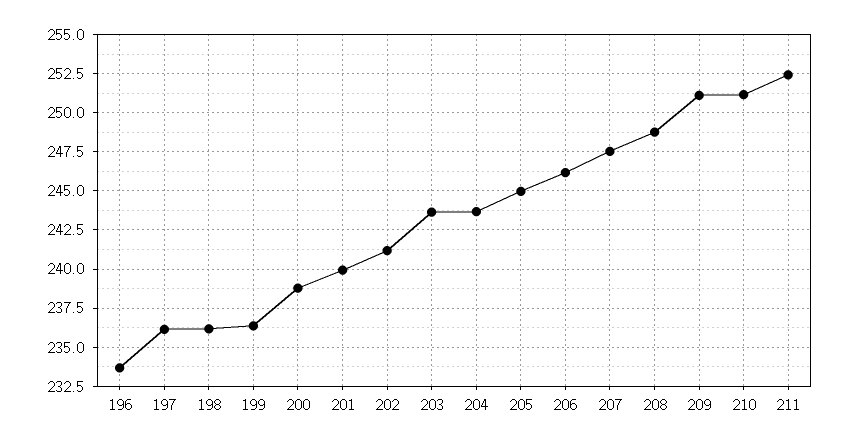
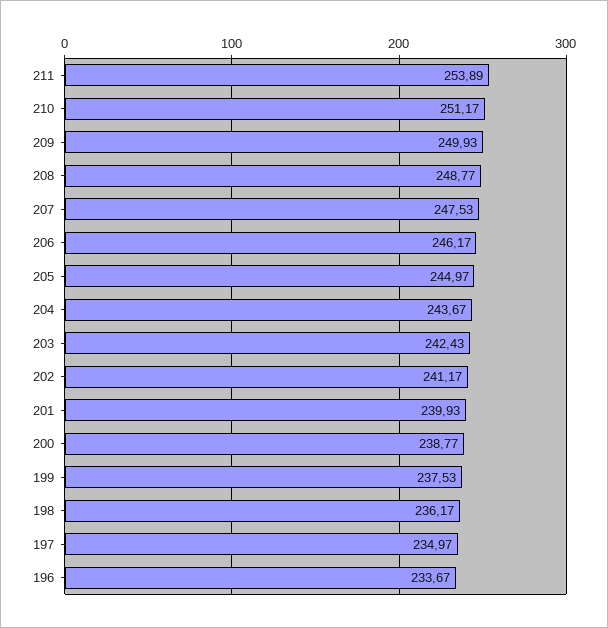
197: 236 -> 234.97
199: 236.5 -> 237.53
203: 243.5 -> 242.43
209: 251 -> 249.93
211: 252.5 -> 253.89

